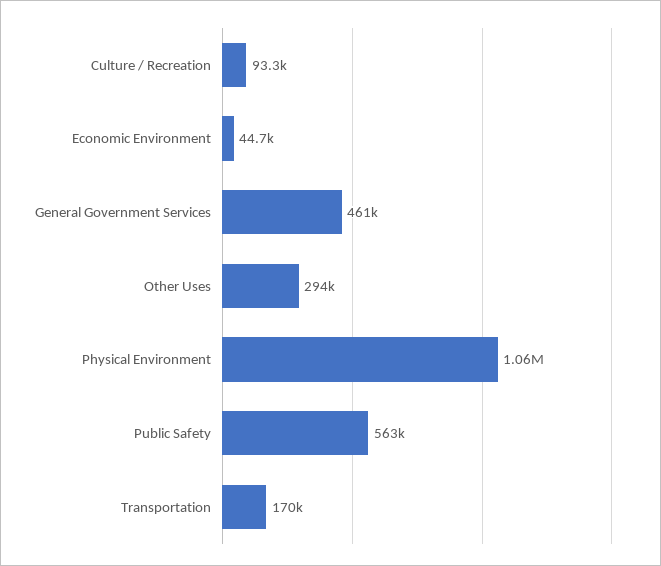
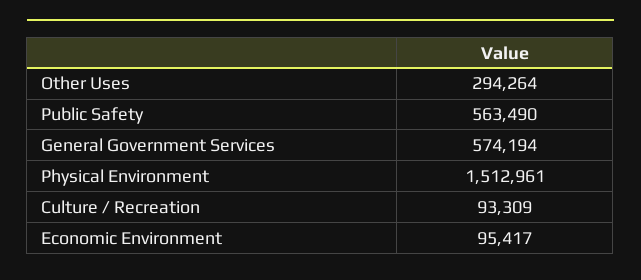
Economic Environment: 44700 -> 95417
General Government Services: 461000 -> 574194
Physical Environment: 1060000 -> 1512961
Transportation: 170000 -> none

